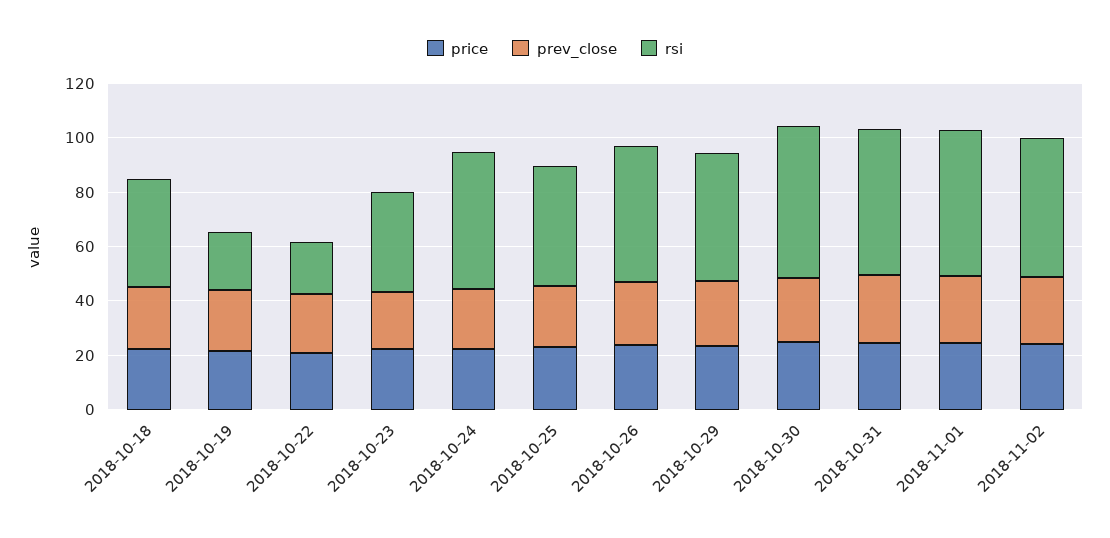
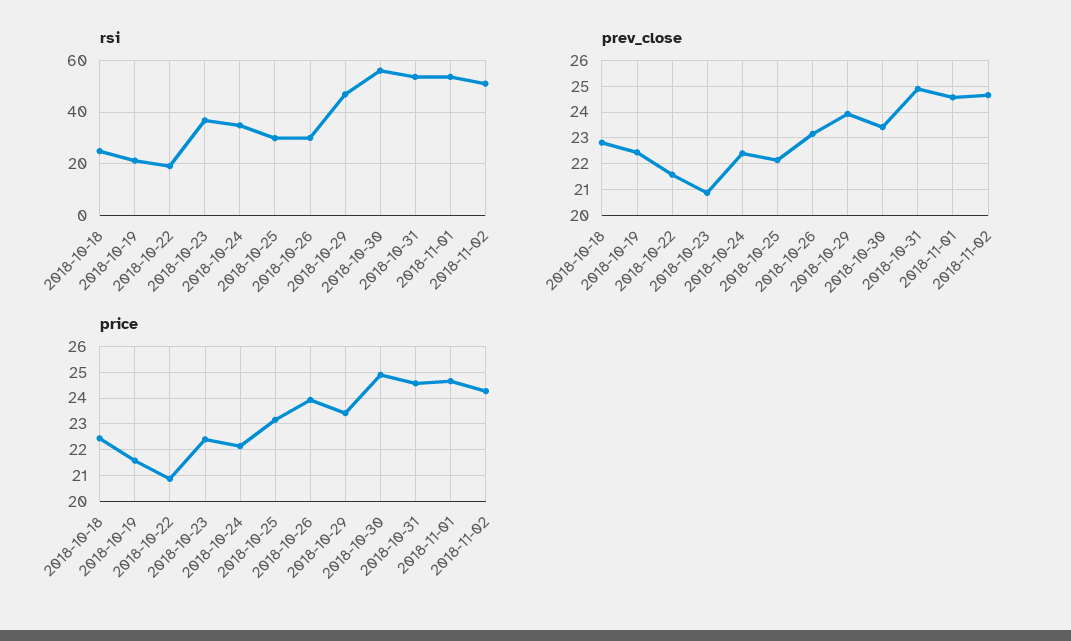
rsi, 2018-10-18: 40 -> 25
rsi, 2018-10-24: 50 -> 35
rsi, 2018-10-25: 45 -> 30
rsi, 2018-10-26: 50 -> 30

